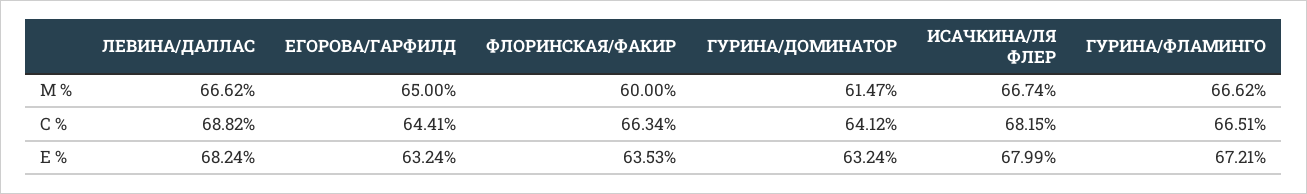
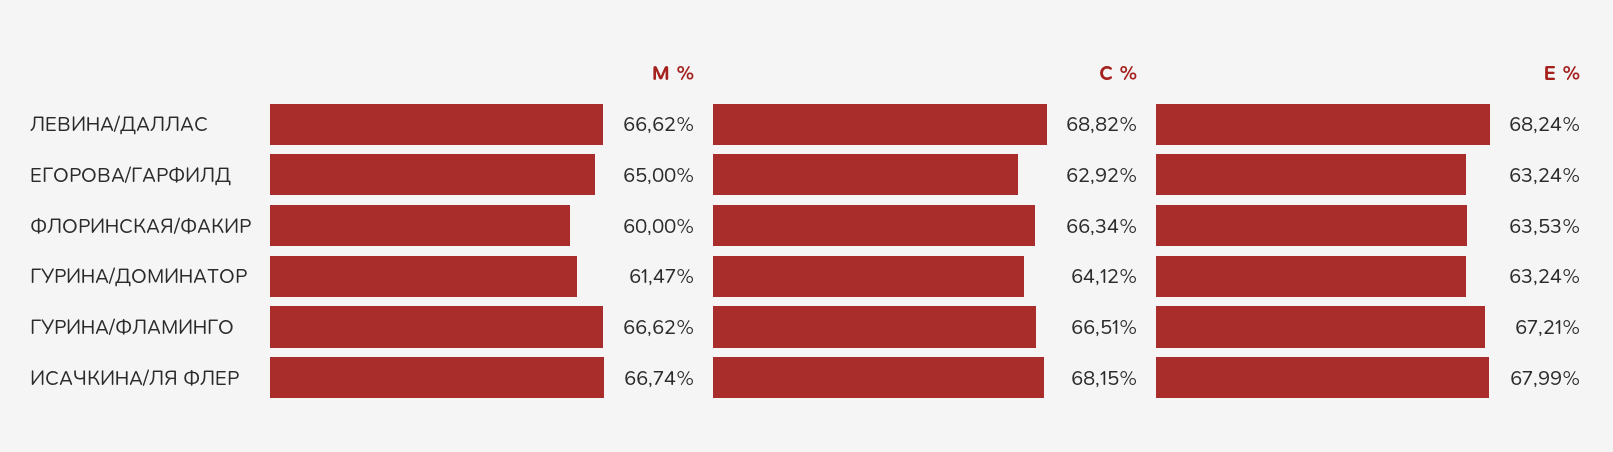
ЕГОРОВА/ГАРФИЛД, C %: 64.41 -> 62.92

